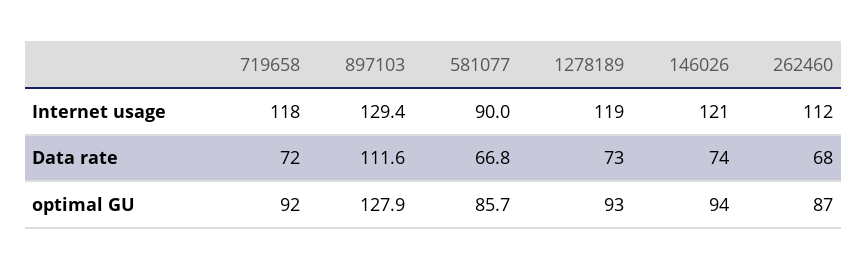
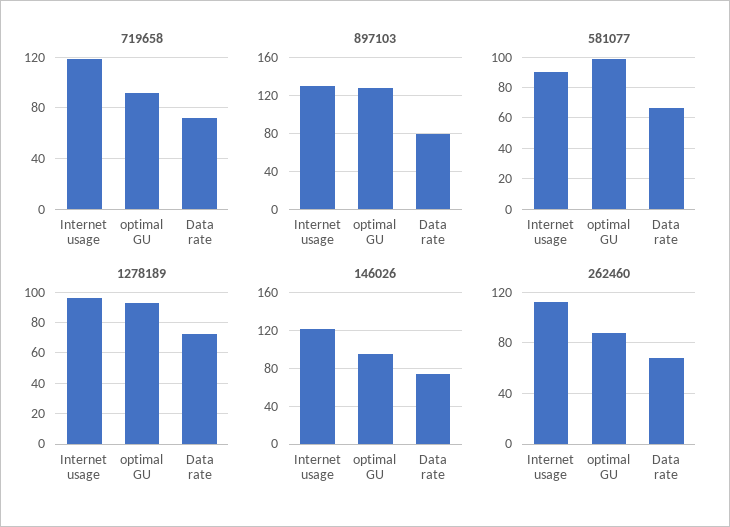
1278189, Internet usage: 119 -> 95
897103, Data rate: 111.6 -> 80
581077, optimal GU: 85.7 -> 100

